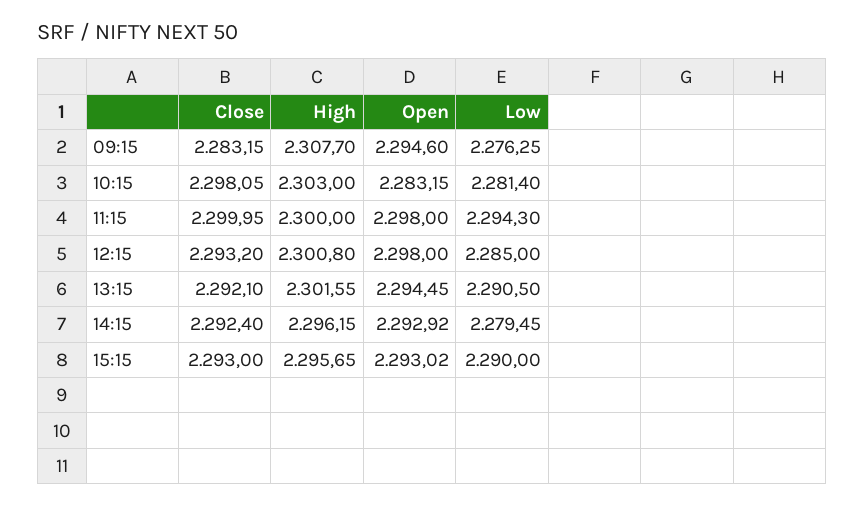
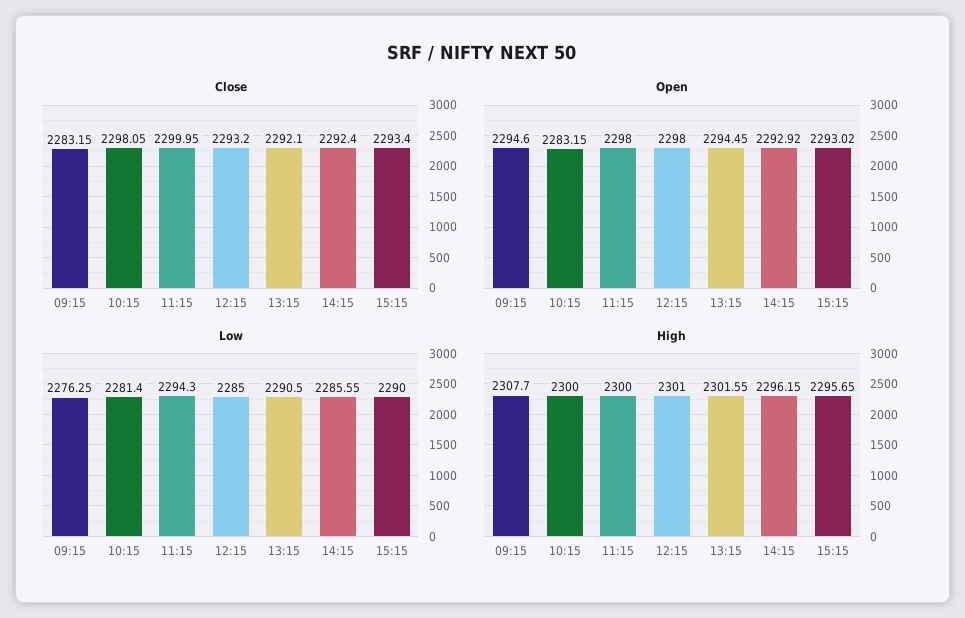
High, 10:15: 2303 -> 2300
High, 12:15: 2300.8 -> 2301
Low, 14:15: 2279.45 -> 2285.55
Close, 15:15: 2293 -> 2293.4

